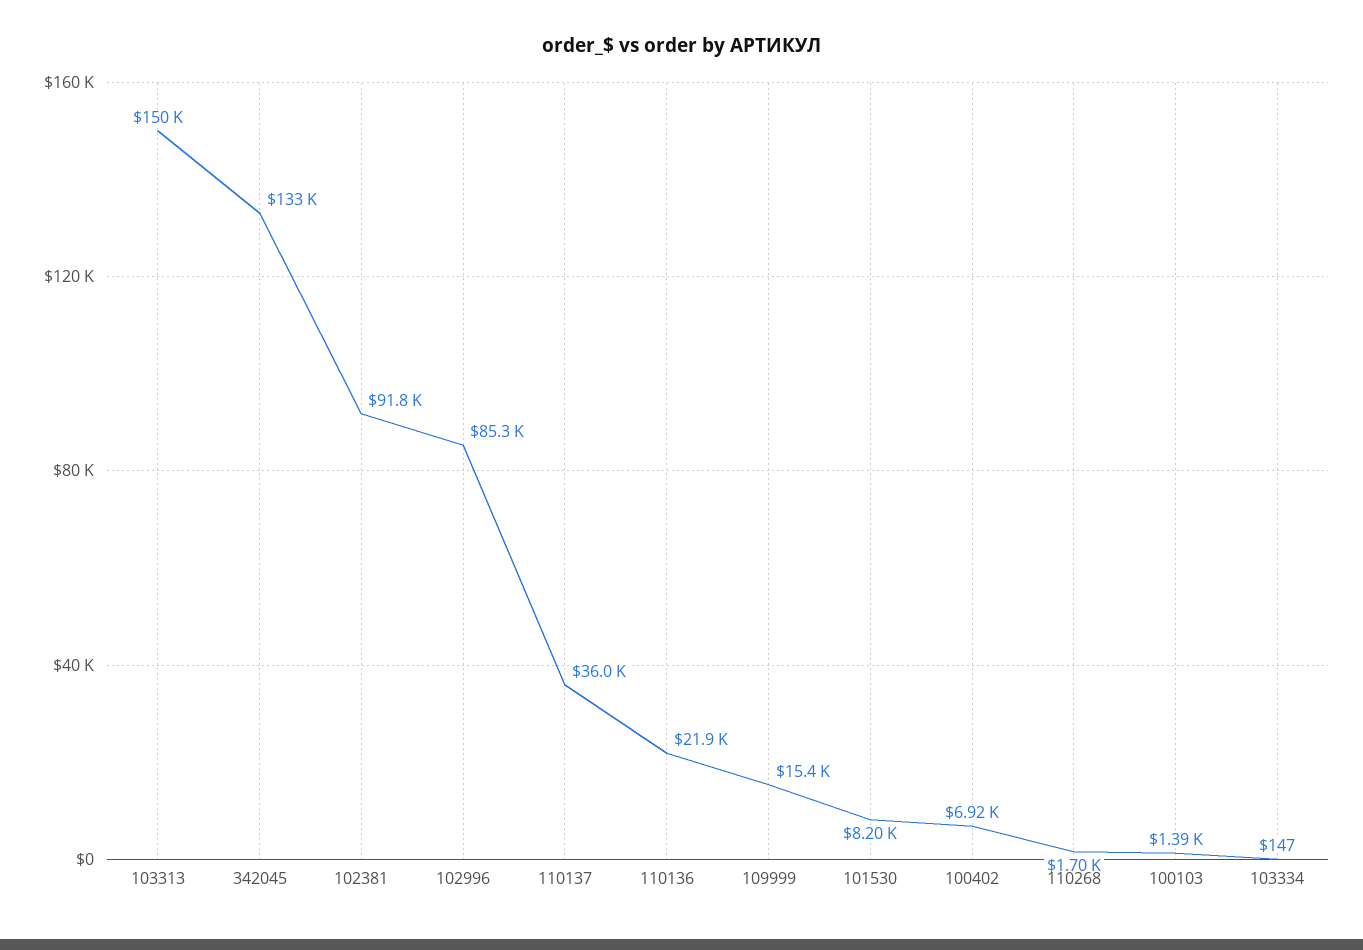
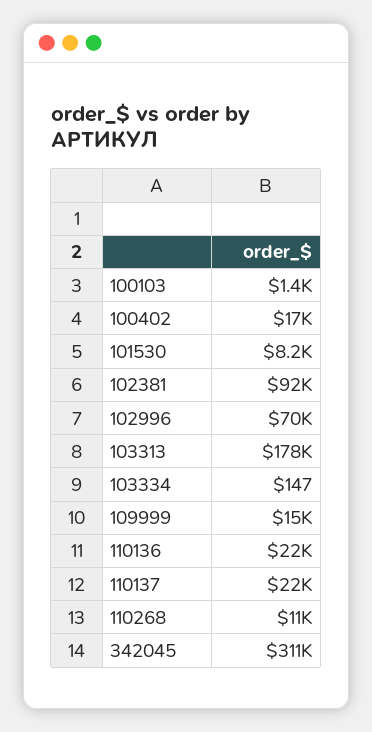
103313: 150000 -> 178000
342045: 133000 -> 311000
102996: 85300 -> 70000
110137: 36000 -> 22000
100402: 6920 -> 17000
110268: 1700 -> 11000

